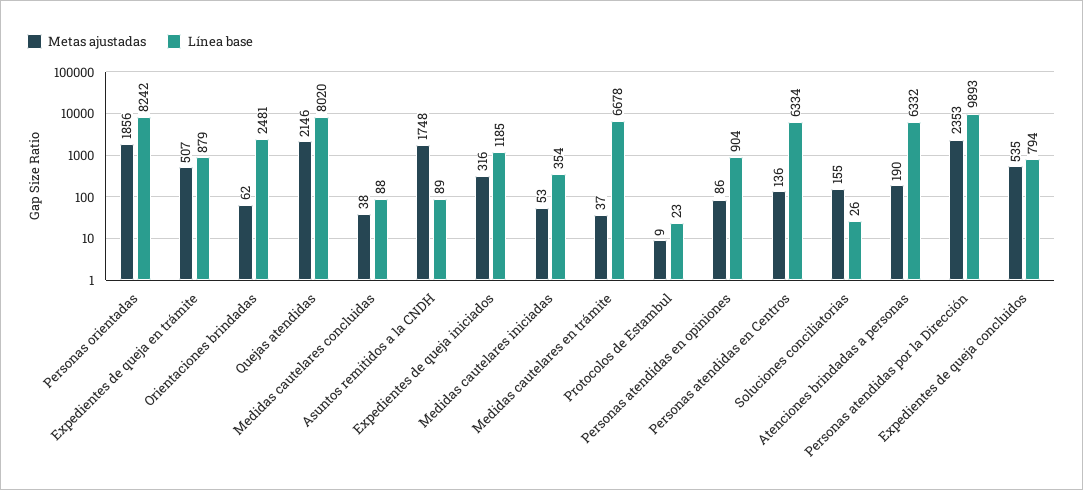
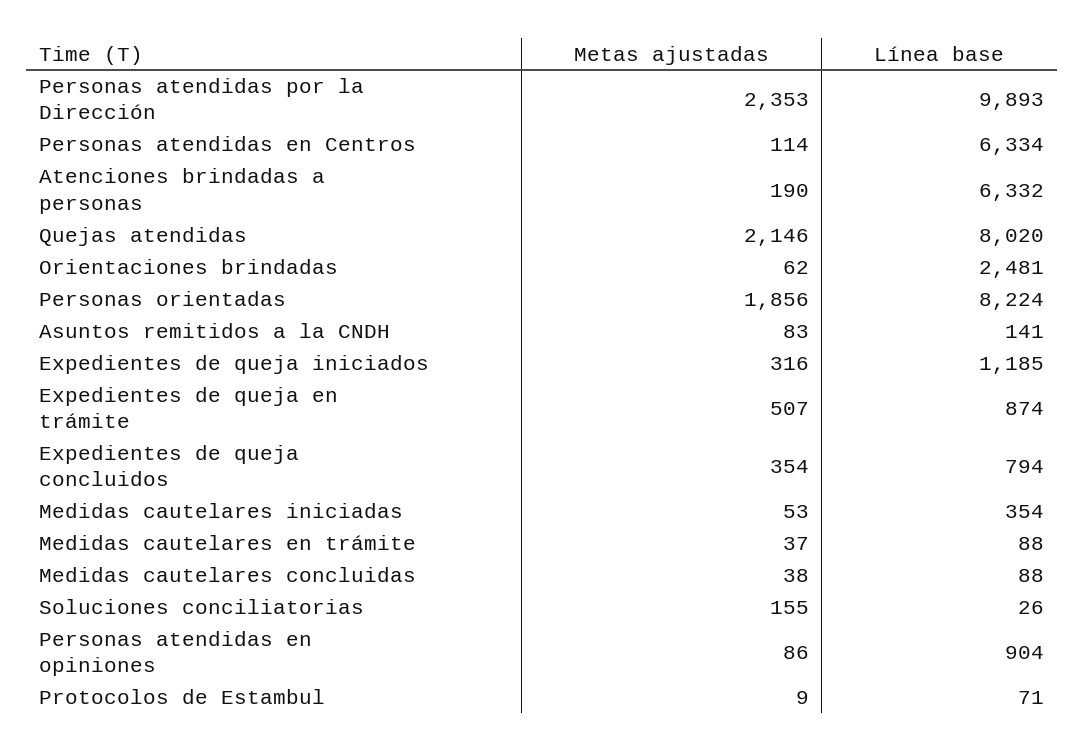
Línea base, Personas orientadas: 8242 -> 8224
Línea base, Expedientes de queja en trámite: 879 -> 874
Metas ajustadas, Asuntos remitidos a la CNDH: 1748 -> 83
Línea base, Asuntos remitidos a la CNDH: 89 -> 141
Línea base, Medidas cautelares en trámite: 6678 -> 88
Línea base, Protocolos de Estambul: 23 -> 71
Metas ajustadas, Personas atendidas en Centros: 136 -> 114
Metas ajustadas, Expedientes de queja concluidos: 535 -> 354

